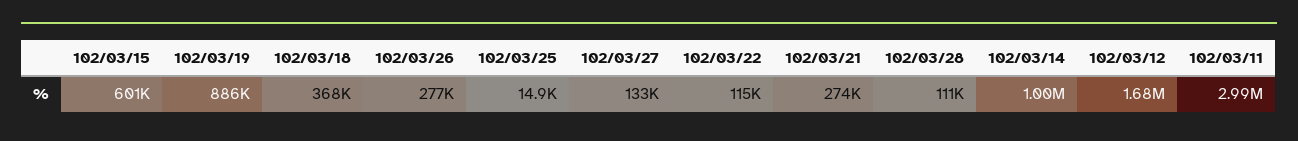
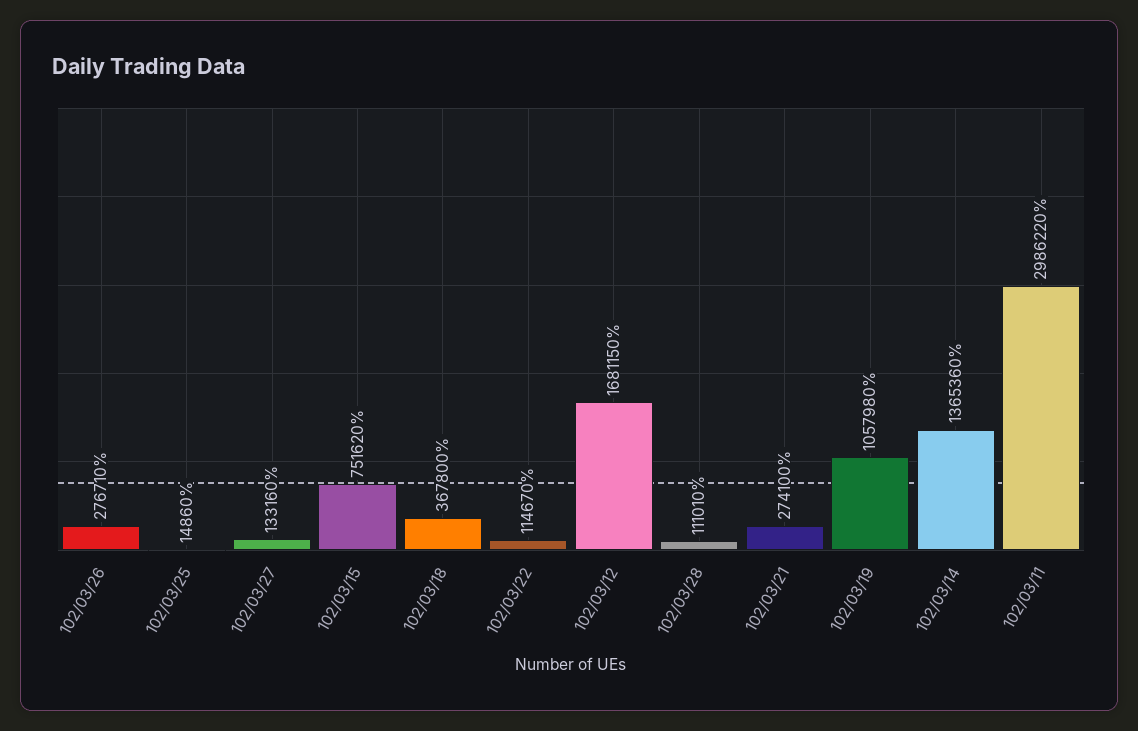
102/03/15: 601000 -> 751620
102/03/19: 886000 -> 1057980
102/03/14: 1000000 -> 1365360

